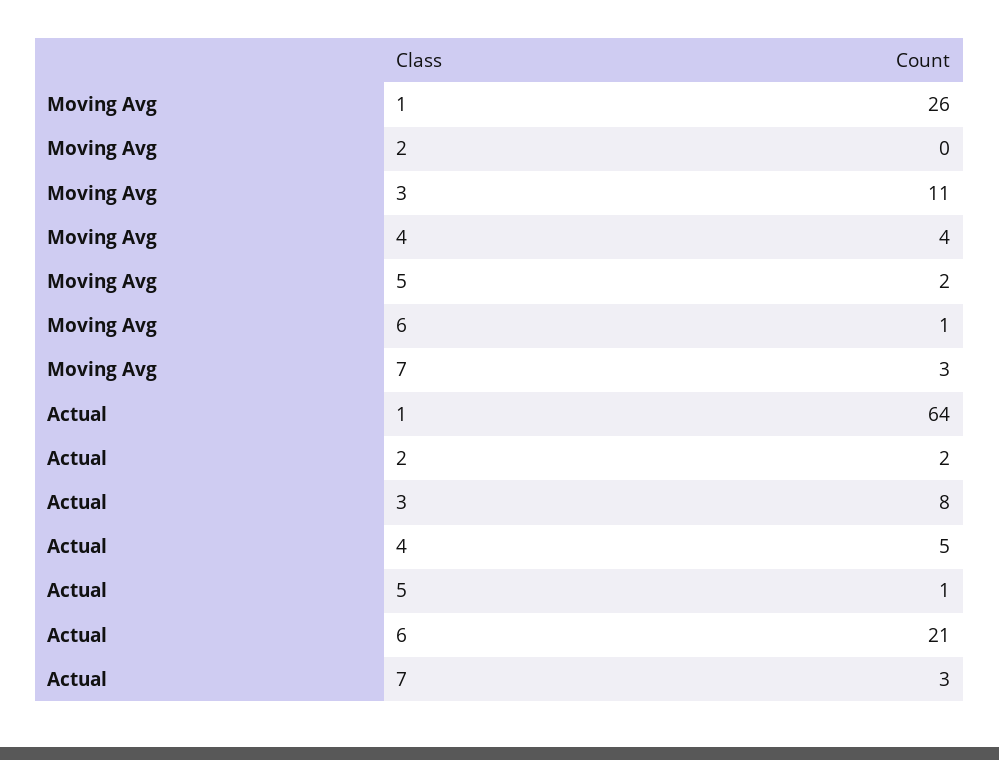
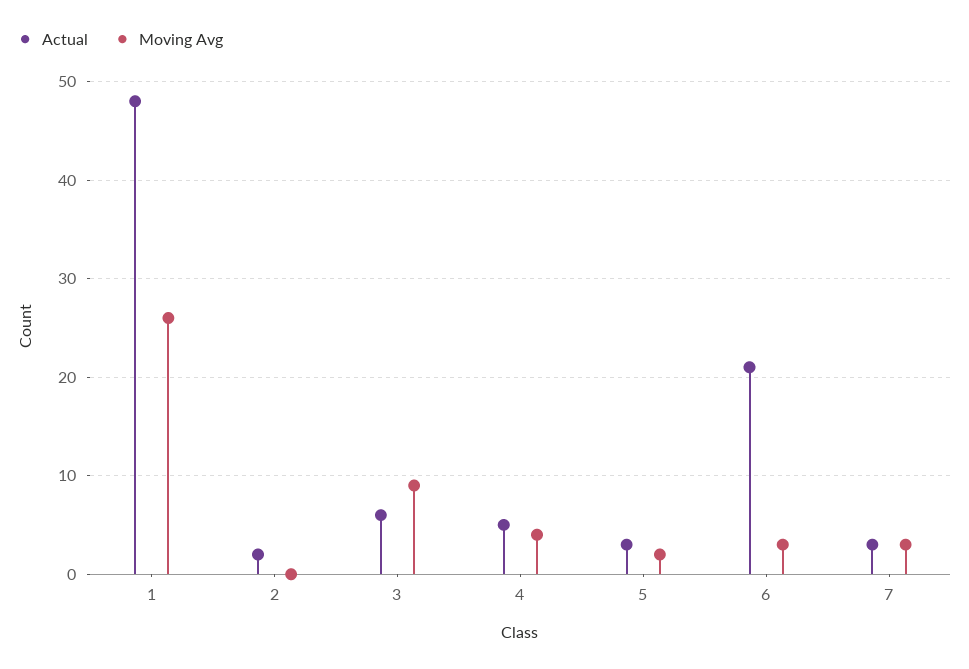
Moving Avg, 3: 11 -> 9
Moving Avg, 6: 1 -> 3
Actual, 1: 64 -> 48
Actual, 3: 8 -> 6
Actual, 5: 1 -> 3

